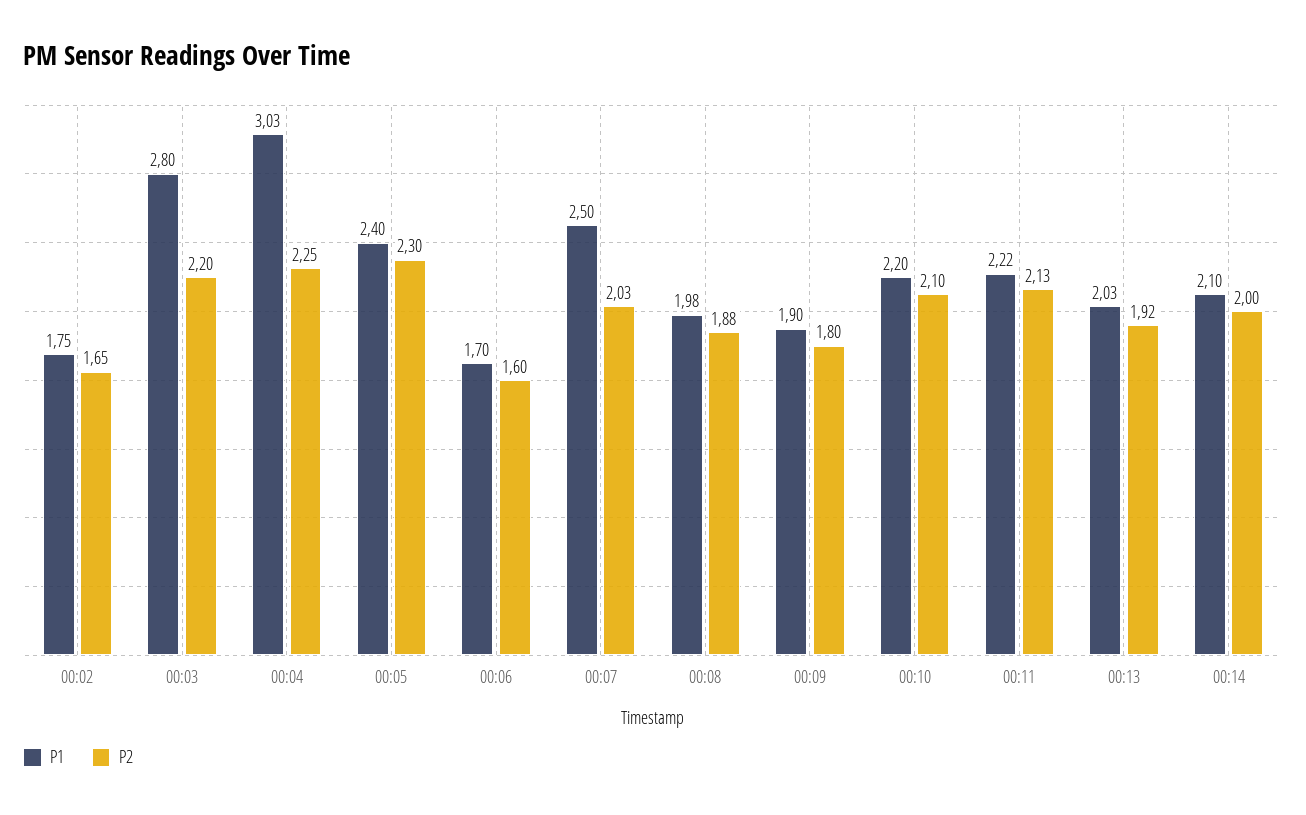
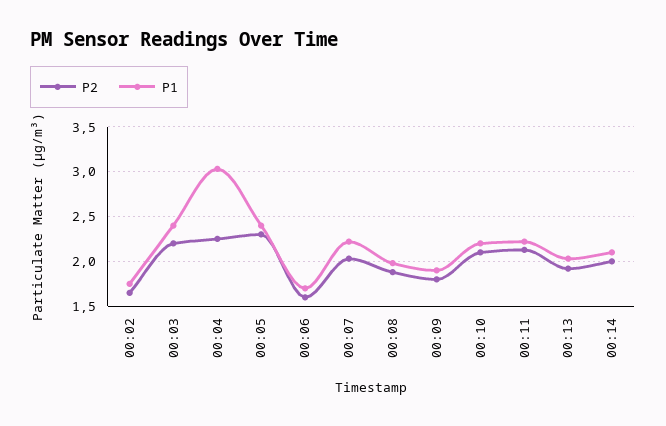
P1, 00:03: 2.8 -> 2.4
P1, 00:07: 2.5 -> 2.2

